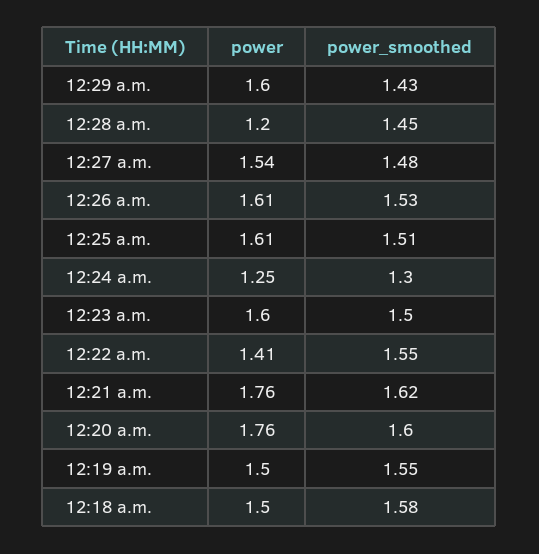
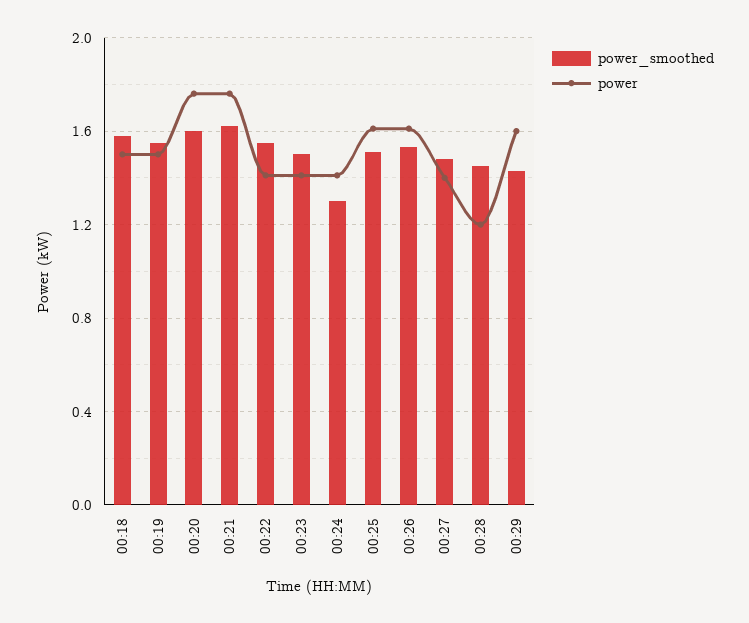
power, 12:27 a.m.: 1.54 -> 1.4
power, 12:24 a.m.: 1.25 -> 1.4
power, 12:23 a.m.: 1.6 -> 1.4

